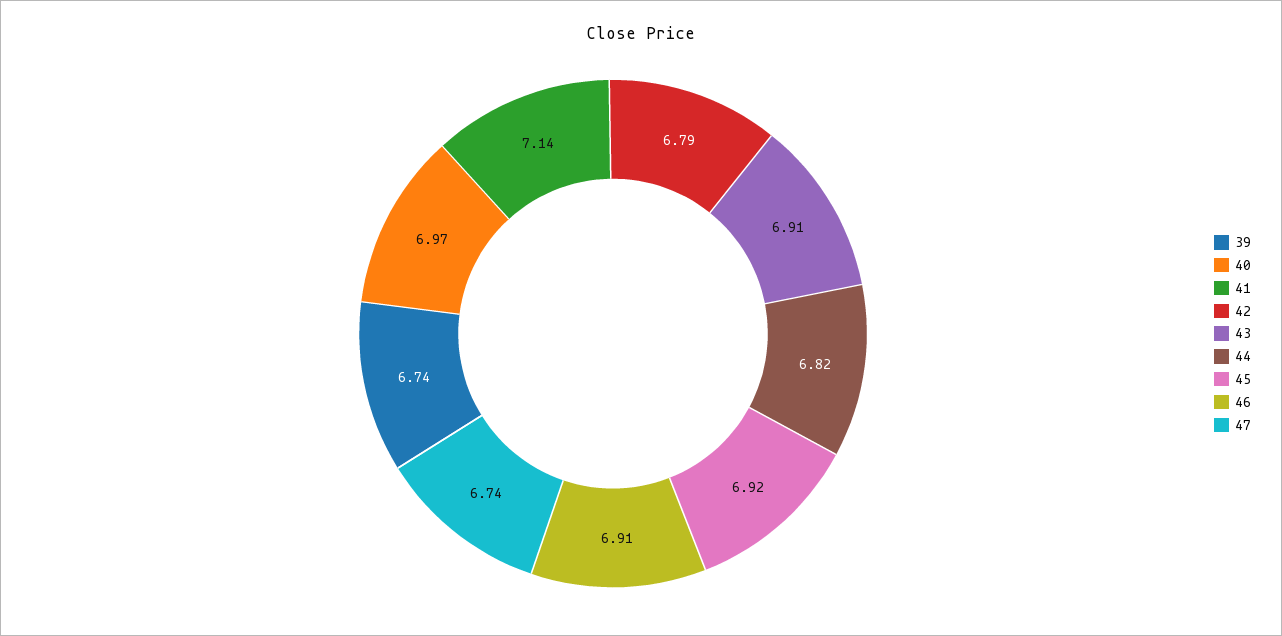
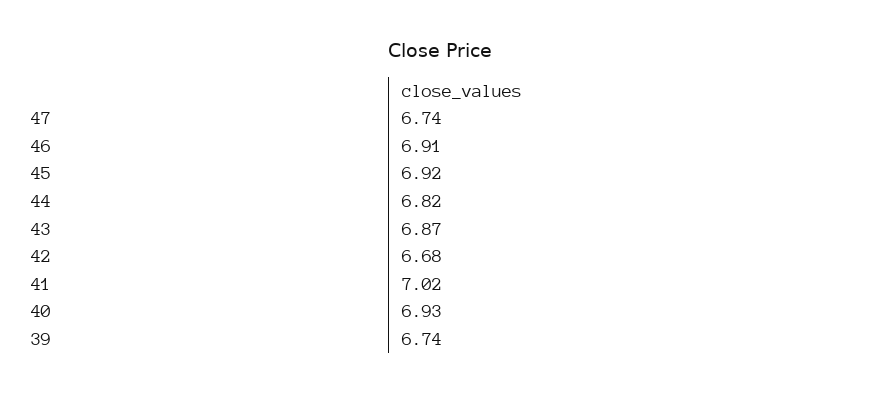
40: 6.97 -> 6.93
41: 7.14 -> 7.02
42: 6.79 -> 6.68
43: 6.91 -> 6.87

